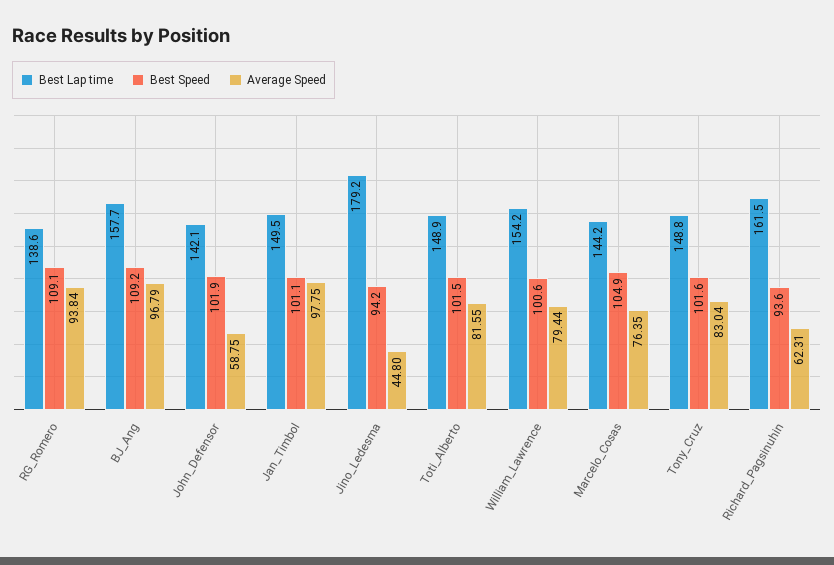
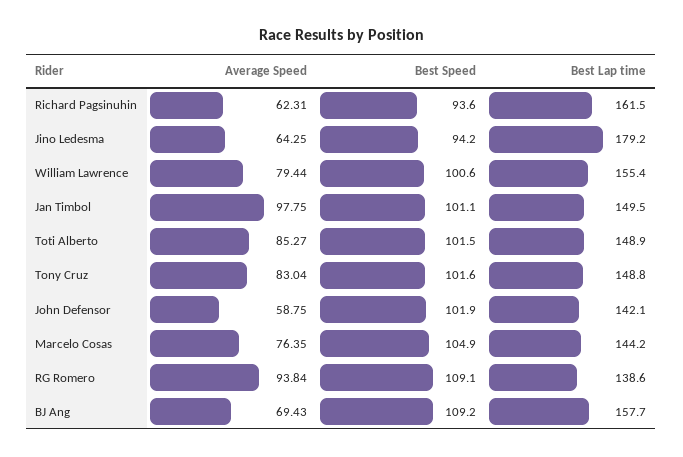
Average Speed, BJ_Ang: 96.79 -> 69.43
Average Speed, Jino_Ledesma: 44.8 -> 64.25
Average Speed, Toti_Alberto: 81.55 -> 85.27
Best Lap time, William_Lawrence: 154.2 -> 155.4

